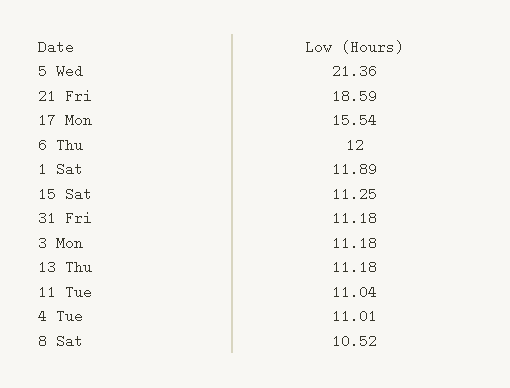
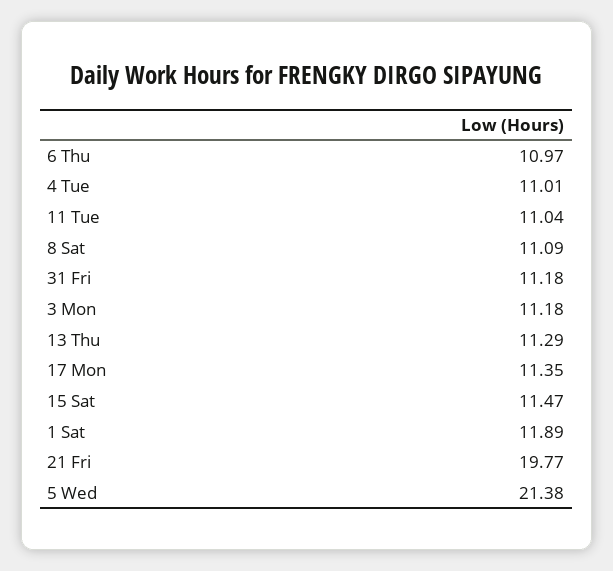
5 Wed: 21.36 -> 21.38
21 Fri: 18.59 -> 19.77
17 Mon: 15.54 -> 11.35
6 Thu: 12 -> 10.97
15 Sat: 11.25 -> 11.47
13 Thu: 11.18 -> 11.29
8 Sat: 10.52 -> 11.09

